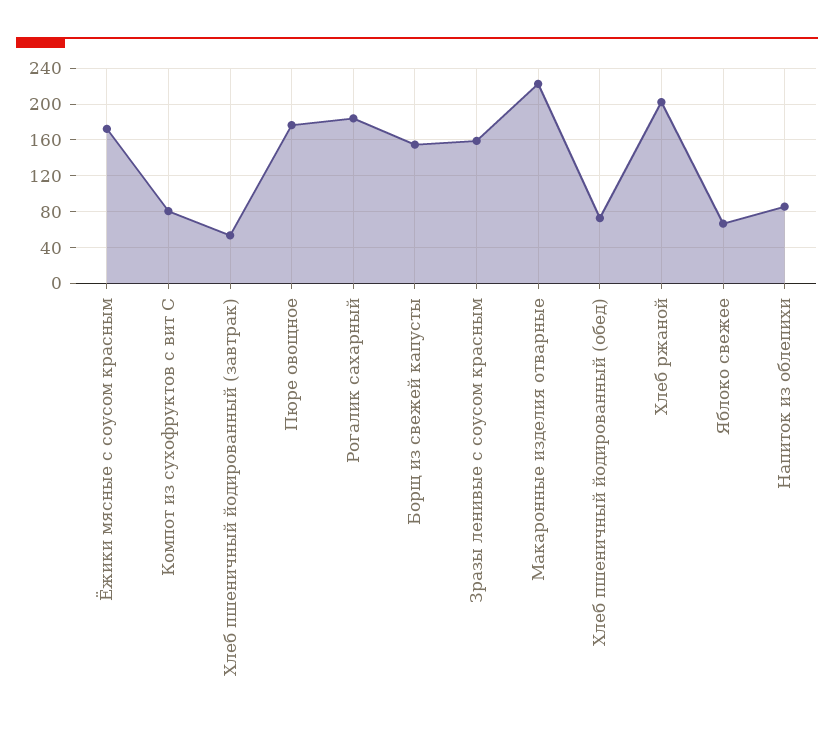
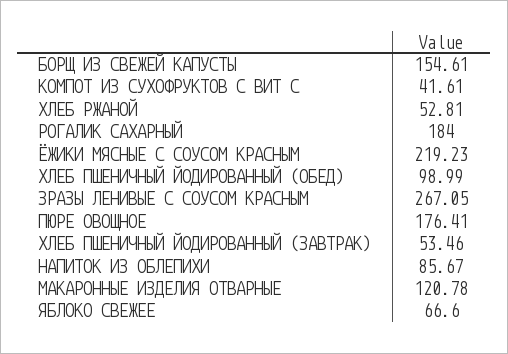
Ёжики мясные с соусом красным: 170 -> 219.23
Компот из сухофруктов с вит С: 80 -> 41.61
Зразы ленивые с соусом красным: 160 -> 267.05
Макаронные изделия отварные: 220 -> 120.78
Хлеб пшеничный йодированный (обед): 70 -> 98.99
Хлеб ржаной: 200 -> 52.81

